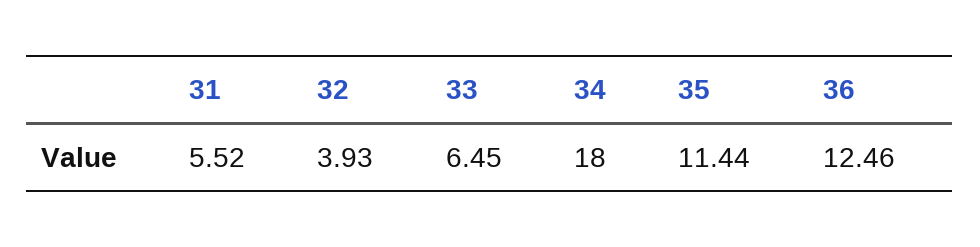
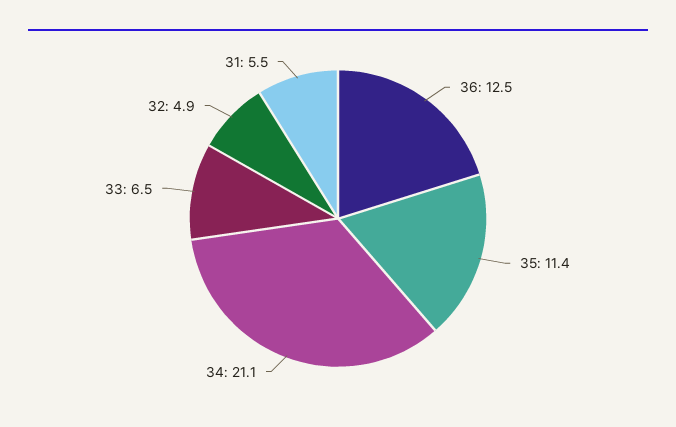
32: 3.93 -> 4.9
34: 18 -> 21.1

